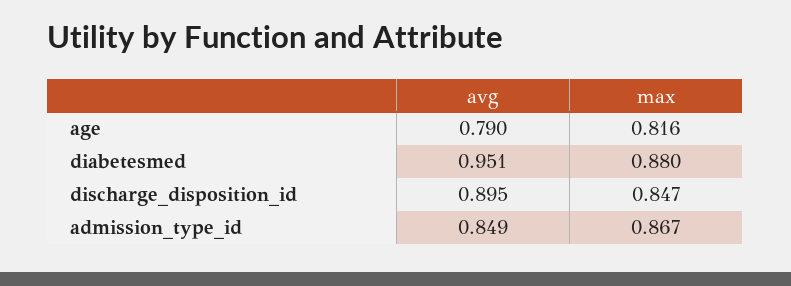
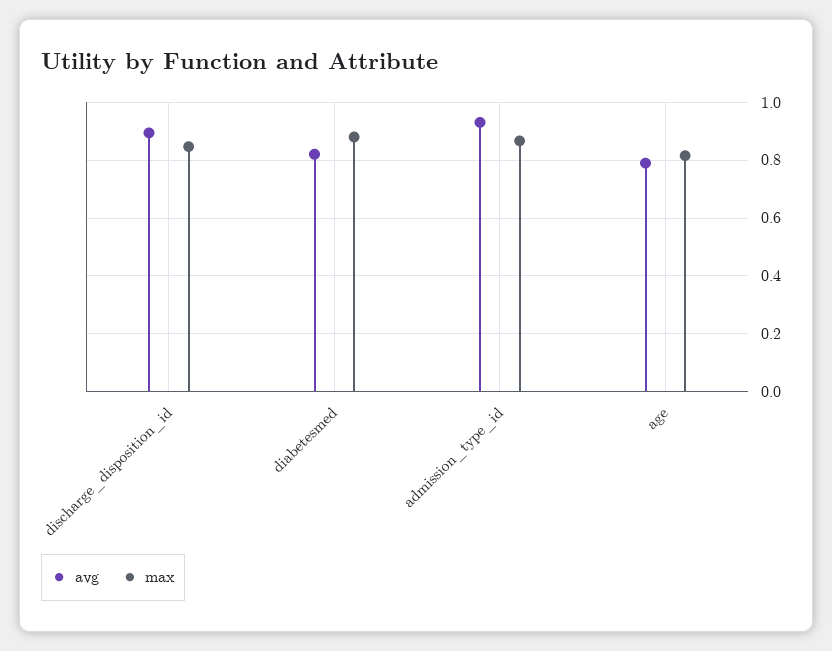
avg, diabetesmed: 0.951 -> 0.825
avg, admission_type_id: 0.849 -> 0.925

